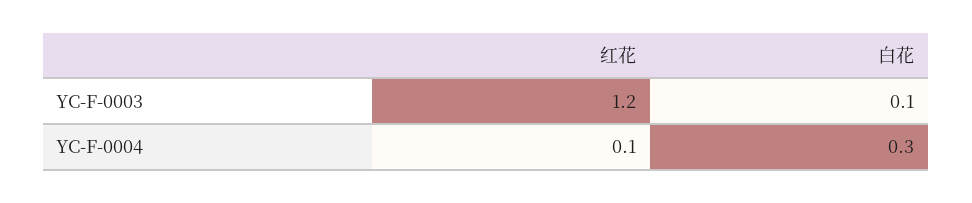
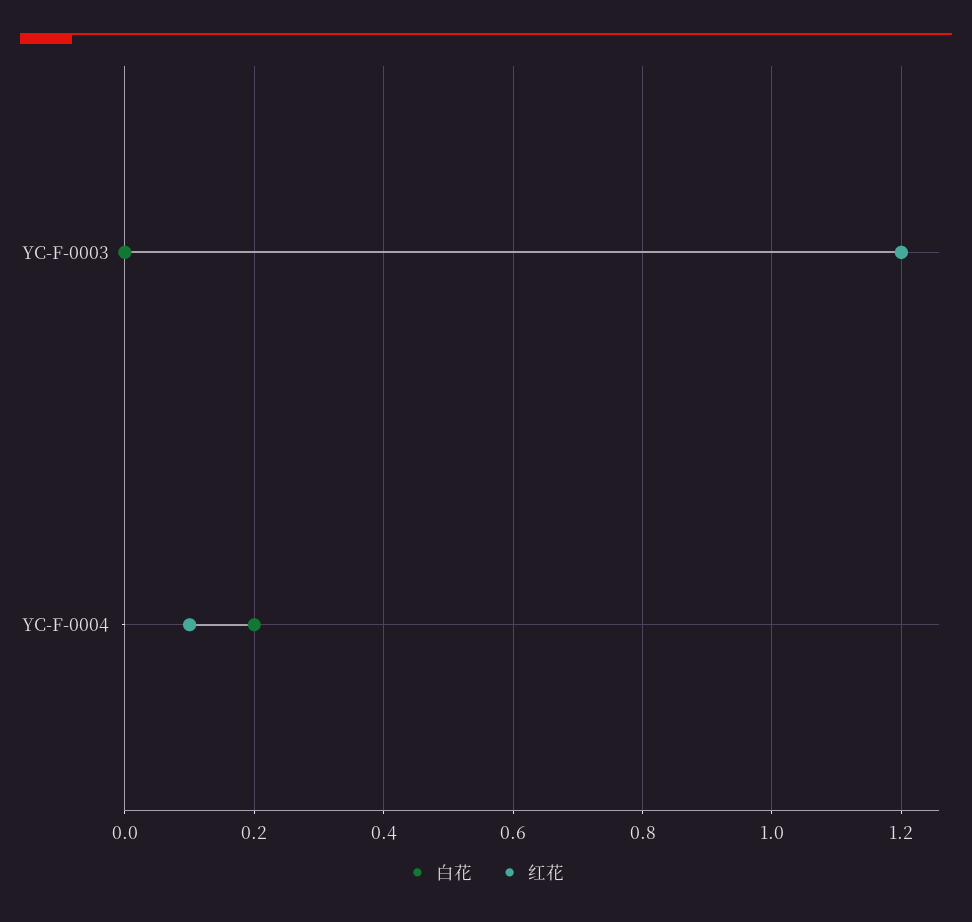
白花, YC-F-0003: 0.1 -> 0
白花, YC-F-0004: 0.3 -> 0.2

